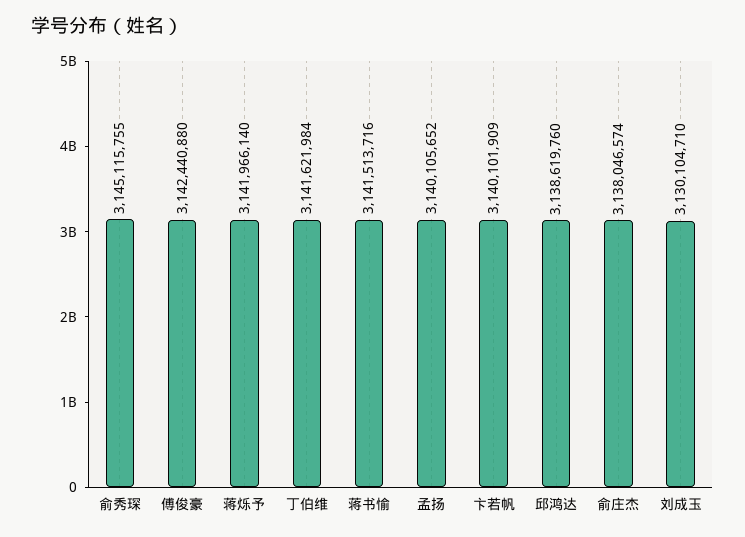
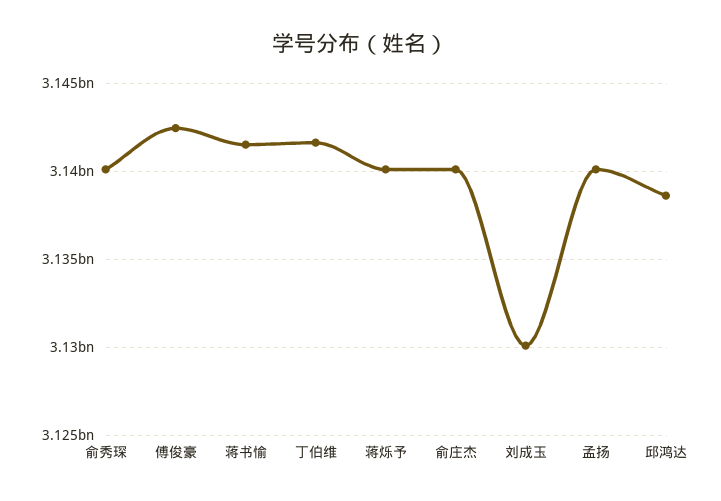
俞秀琛: 3145115755 -> 3140000000
蒋烁予: 3141966140 -> 3140000000
卞若帆: 3140101909 -> none
俞庄杰: 3138046574 -> 3140000000

